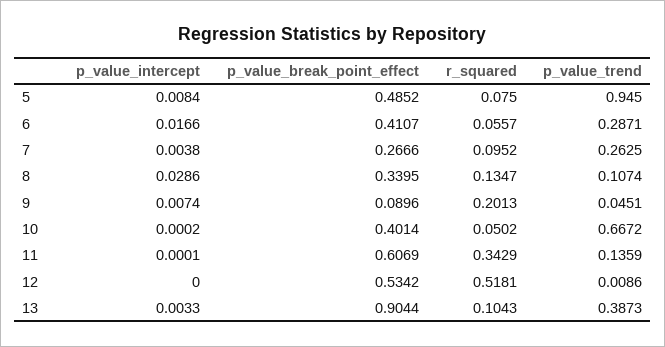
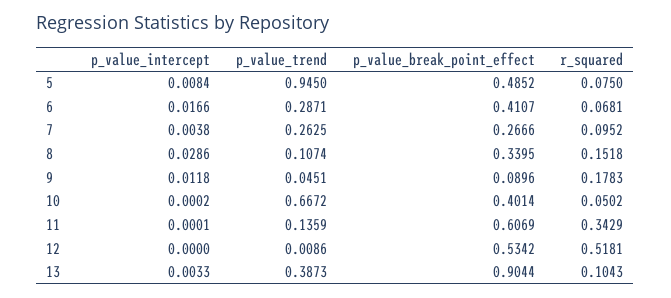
r_squared, 6: 0.0557 -> 0.0681
r_squared, 8: 0.1347 -> 0.1518
p_value_intercept, 9: 0.0074 -> 0.0118
r_squared, 9: 0.2013 -> 0.1783

